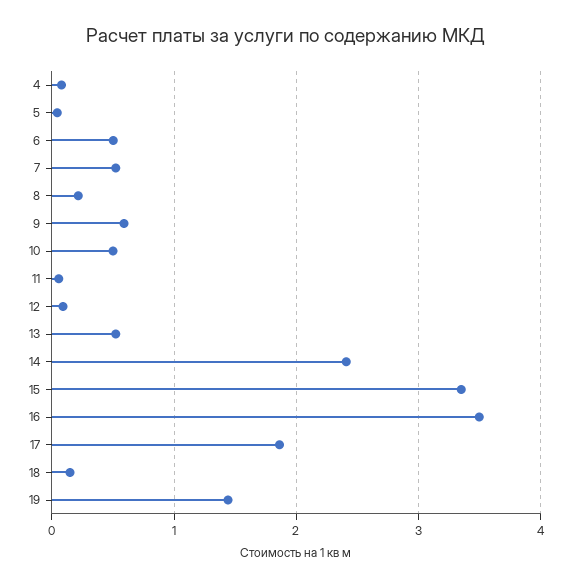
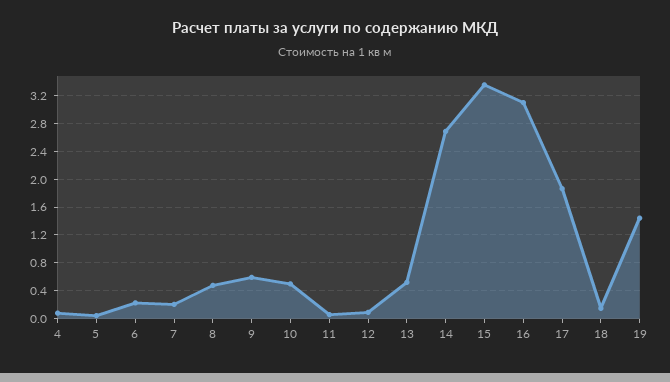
6: 0.5 -> 0.2
7: 0.5 -> 0.2
8: 0.2 -> 0.5
14: 2.4 -> 2.7
16: 3.5 -> 3.1

